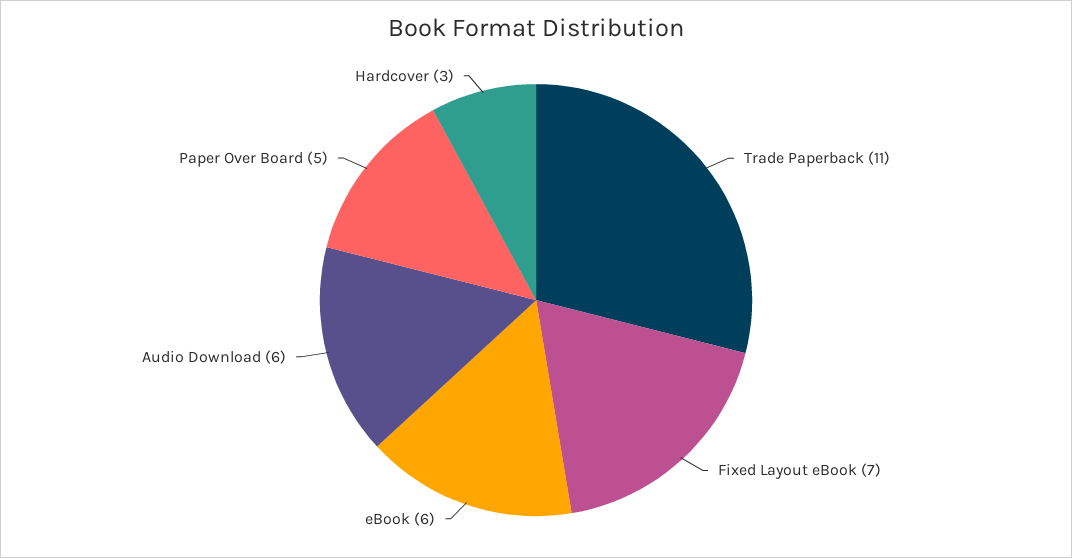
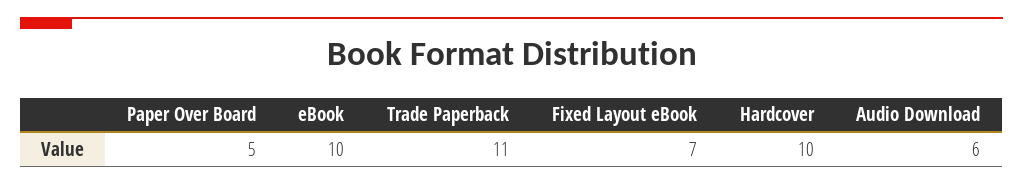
eBook: 6 -> 10
Hardcover: 3 -> 10

